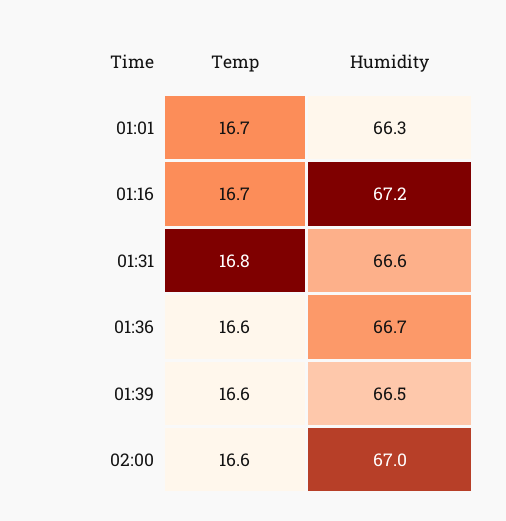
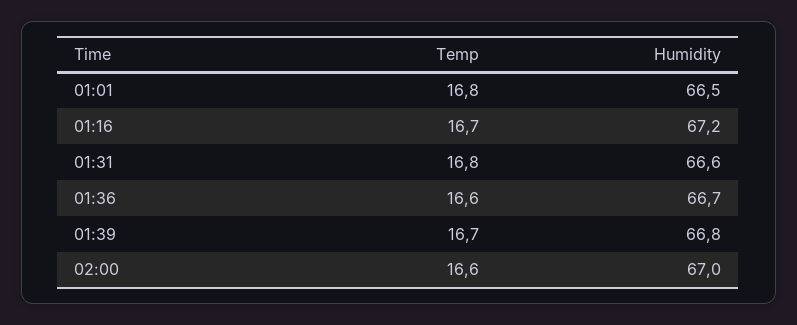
Temp, 01:01: 16.7 -> 16.8
Humidity, 01:01: 66.3 -> 66.5
Temp, 01:39: 16.6 -> 16.7
Humidity, 01:39: 66.5 -> 66.8

